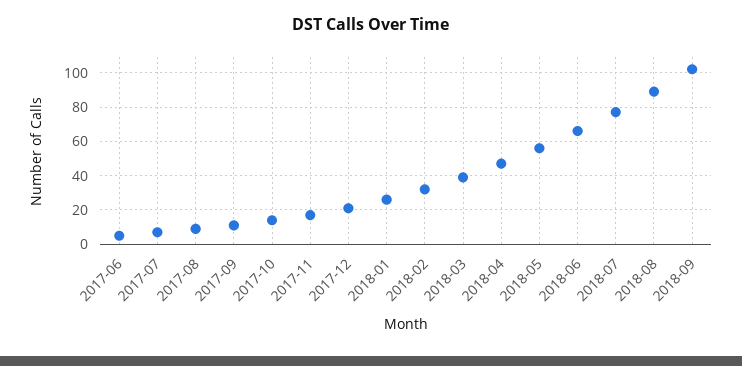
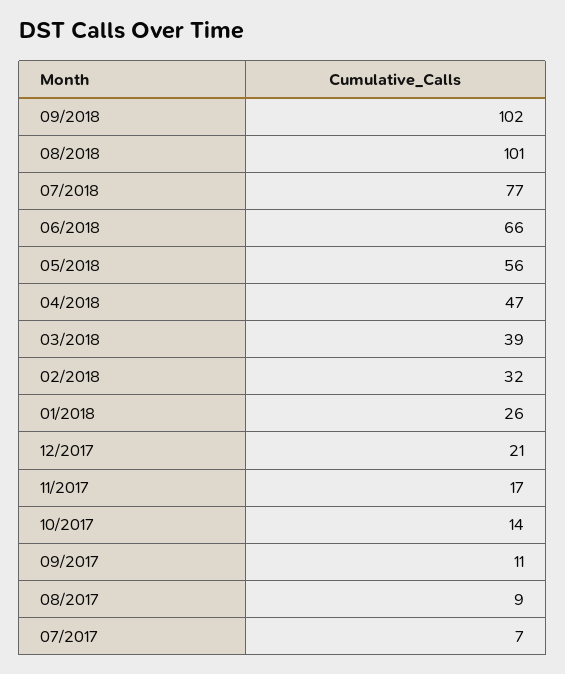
2017-06: 5 -> none
2018-08: 90 -> 101

